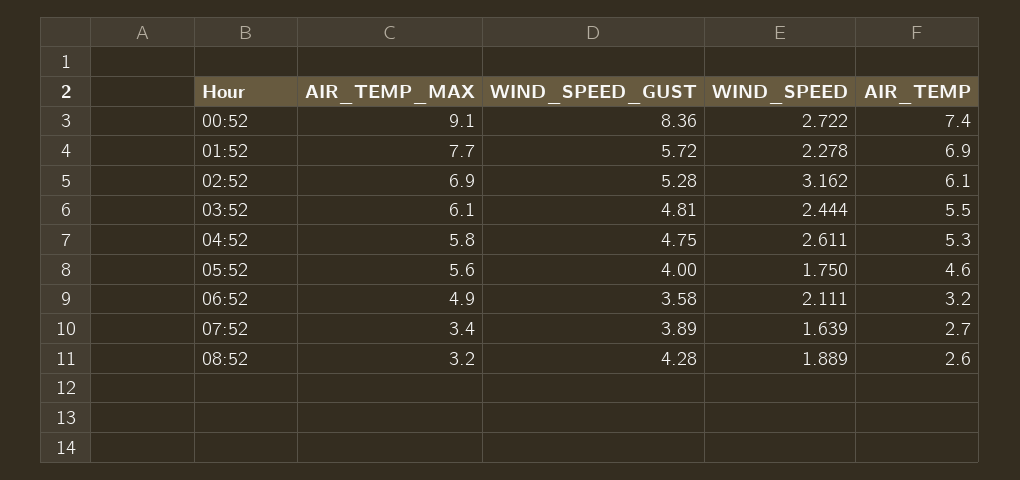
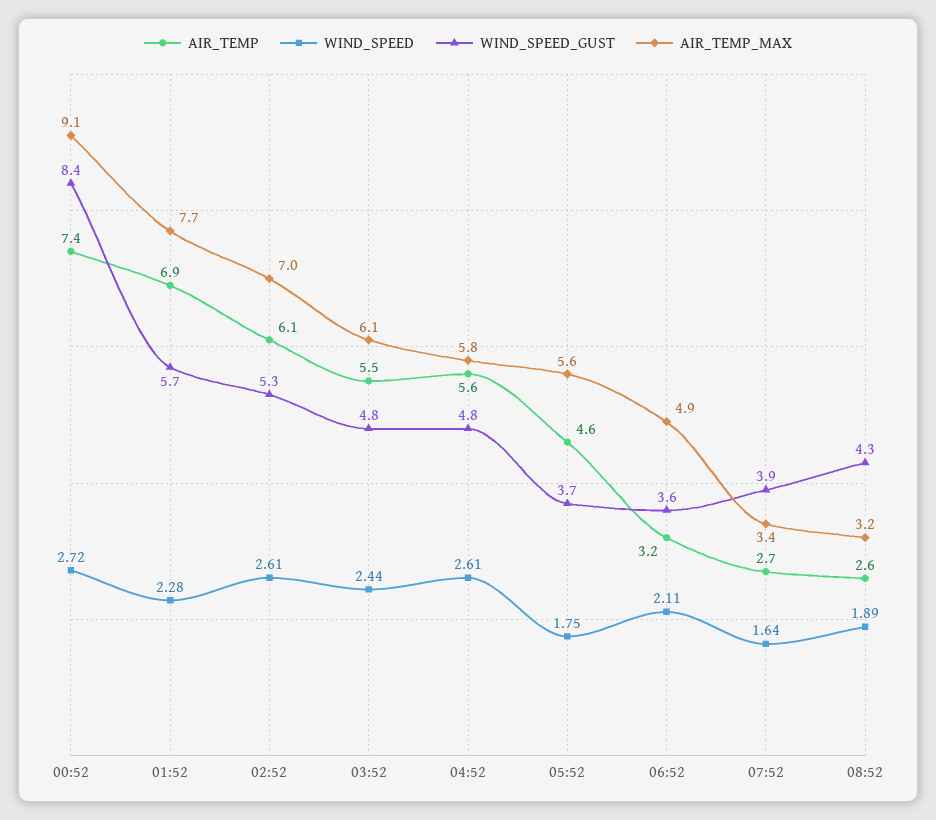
AIR_TEMP_MAX, 02:52: 6.9 -> 7
WIND_SPEED, 02:52: 3.162 -> 2.61
AIR_TEMP, 04:52: 5.3 -> 5.6
WIND_SPEED_GUST, 05:52: 4 -> 3.7

